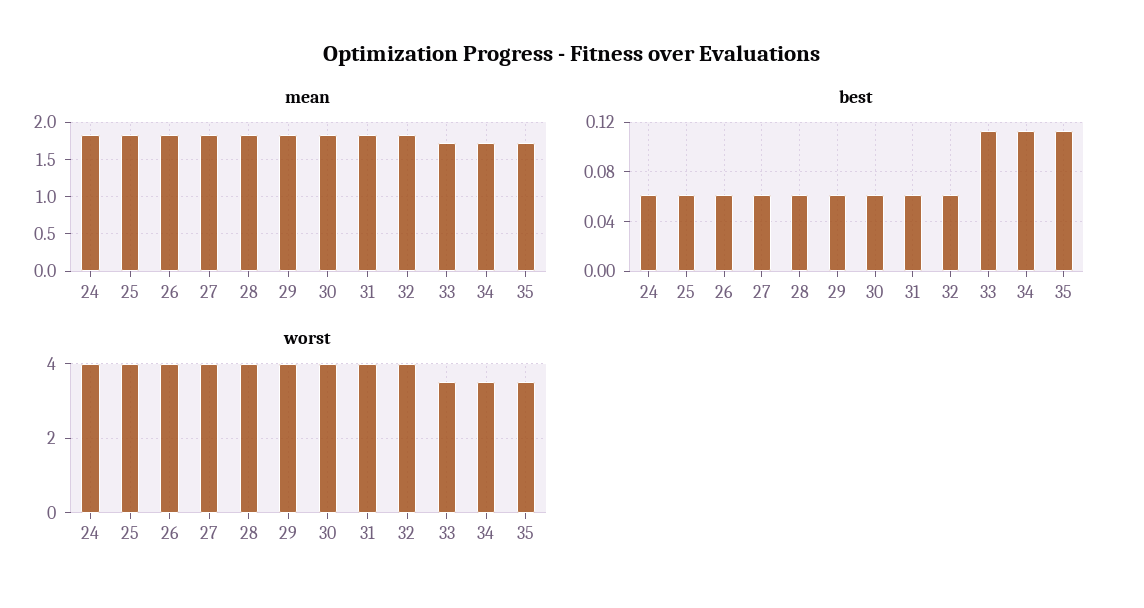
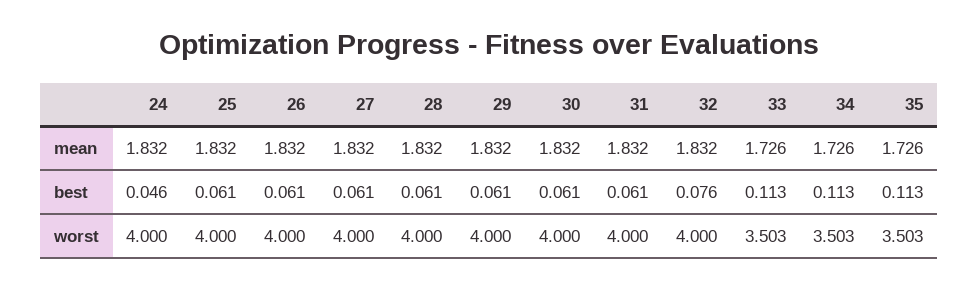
best, 24: 0.06 -> 0.046
best, 32: 0.06 -> 0.076

